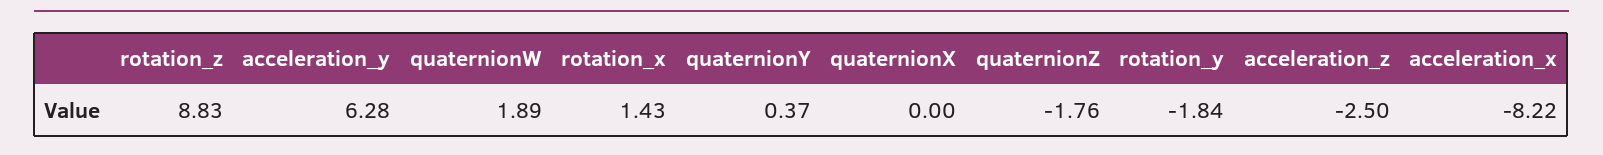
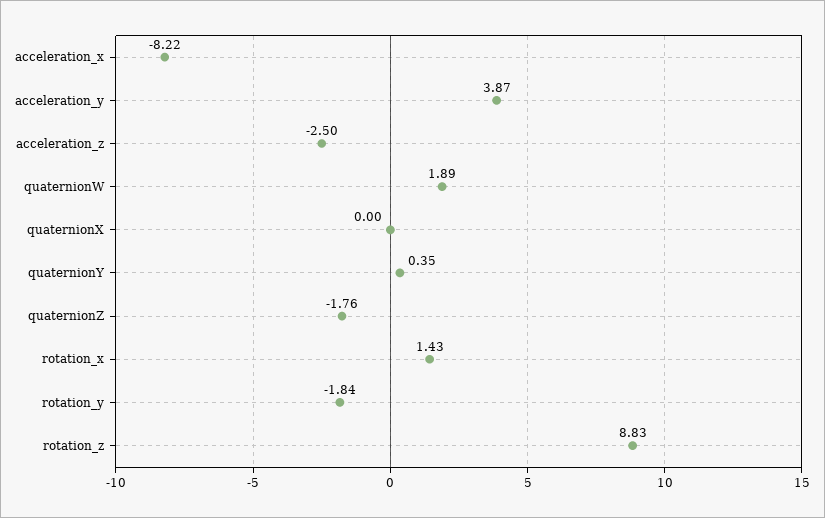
acceleration_y: 6.28 -> 3.87
quaternionY: 0.37 -> 0.35

